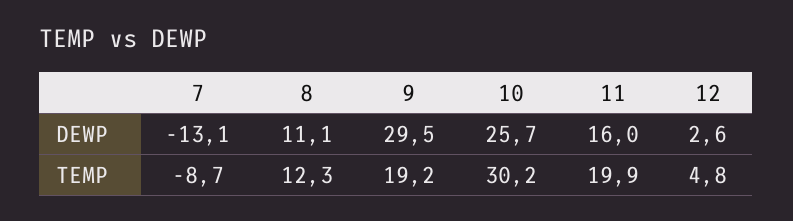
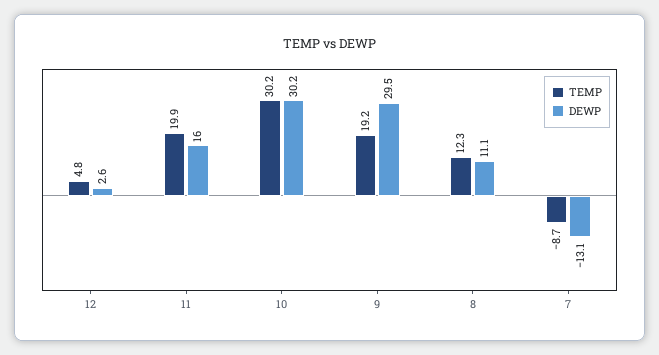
DEWP, 10: 25.7 -> 30.2

